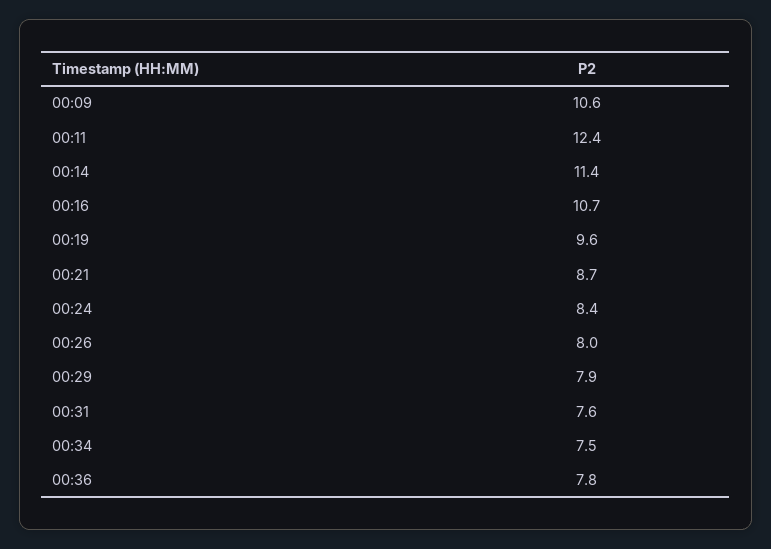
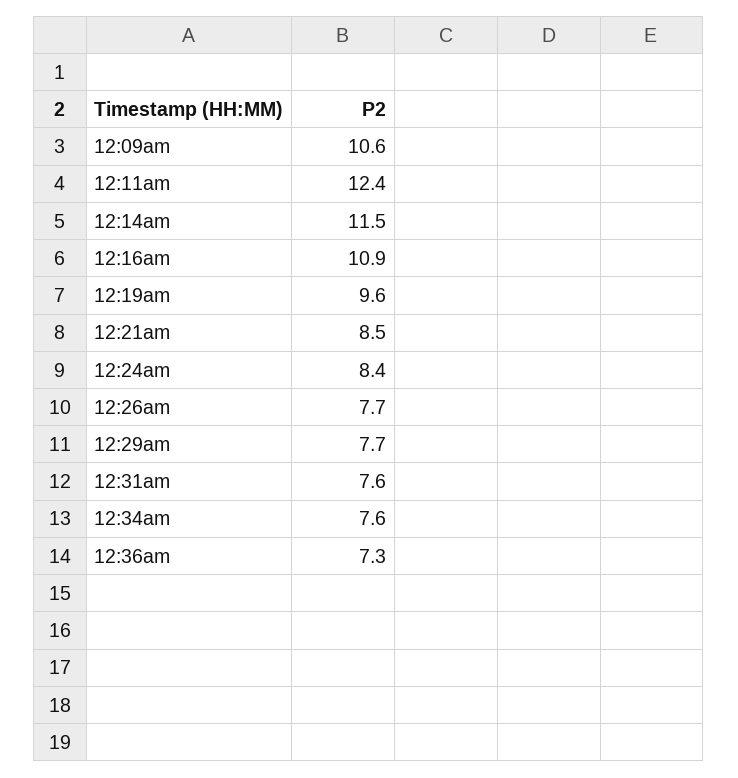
00:14: 11.4 -> 11.5
00:16: 10.7 -> 10.9
00:21: 8.7 -> 8.5
00:26: 8 -> 7.7
00:29: 7.9 -> 7.7
00:34: 7.5 -> 7.6
00:36: 7.8 -> 7.3

